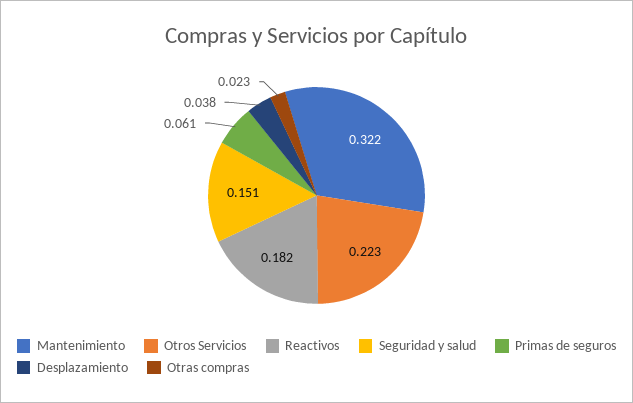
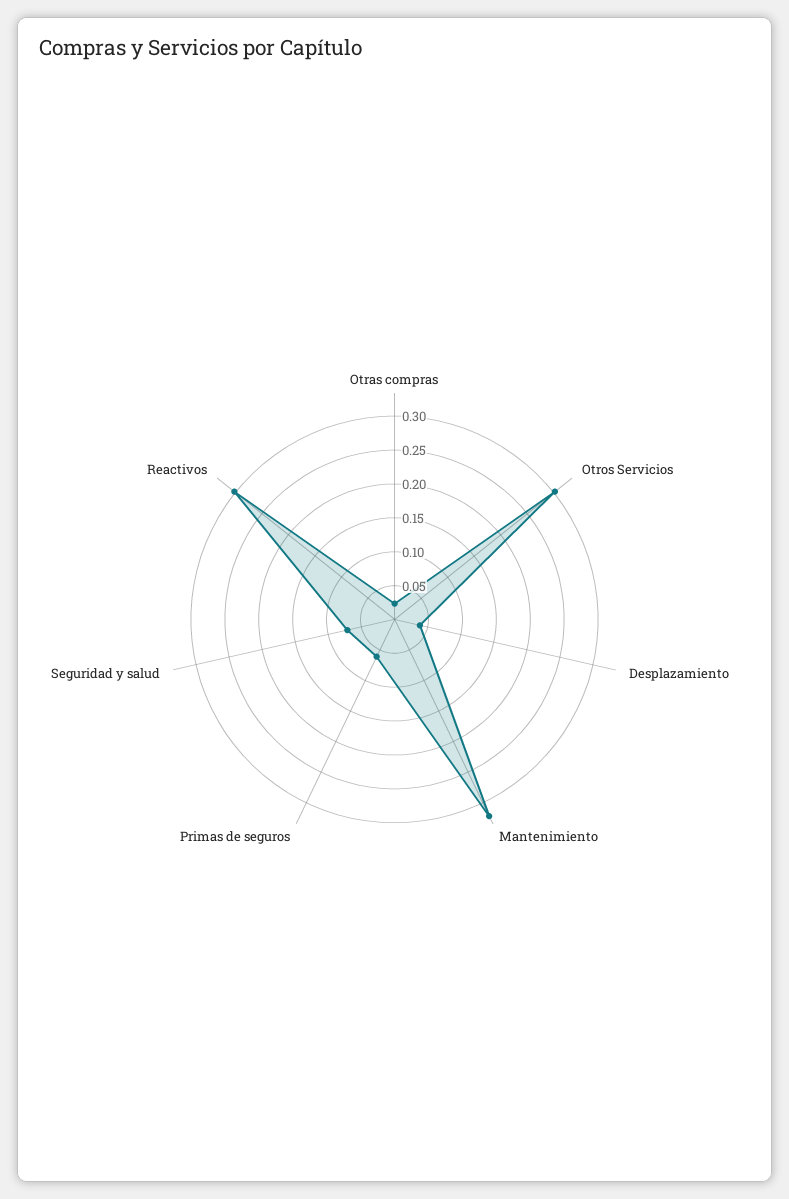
Otros Servicios: 0.223 -> 0.3
Reactivos: 0.182 -> 0.3
Seguridad y salud: 0.151 -> 0.075

